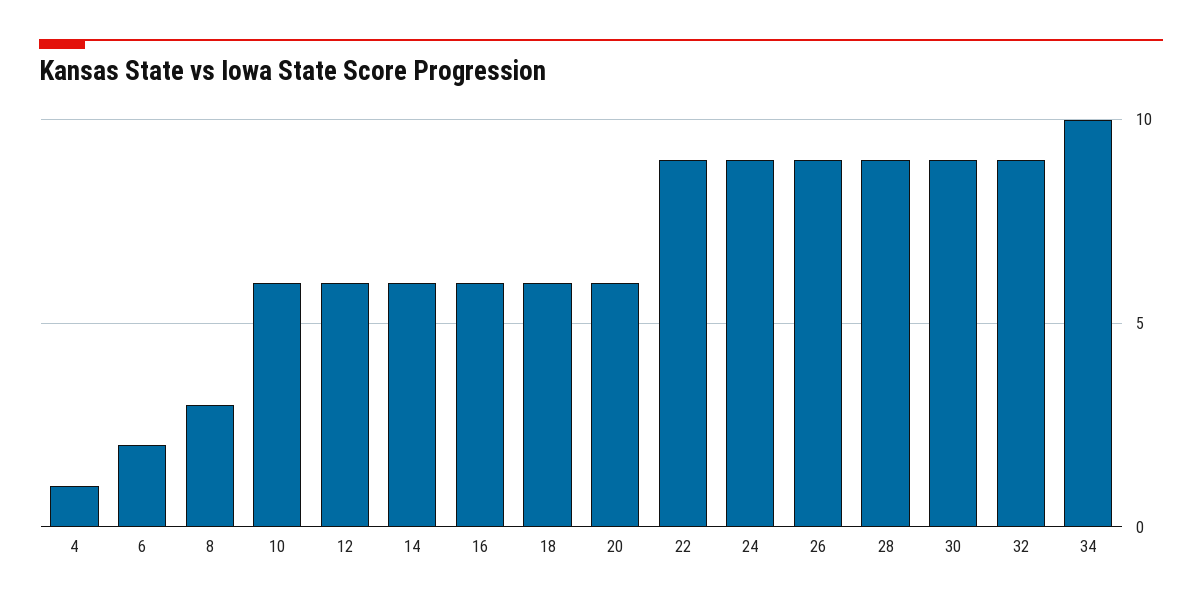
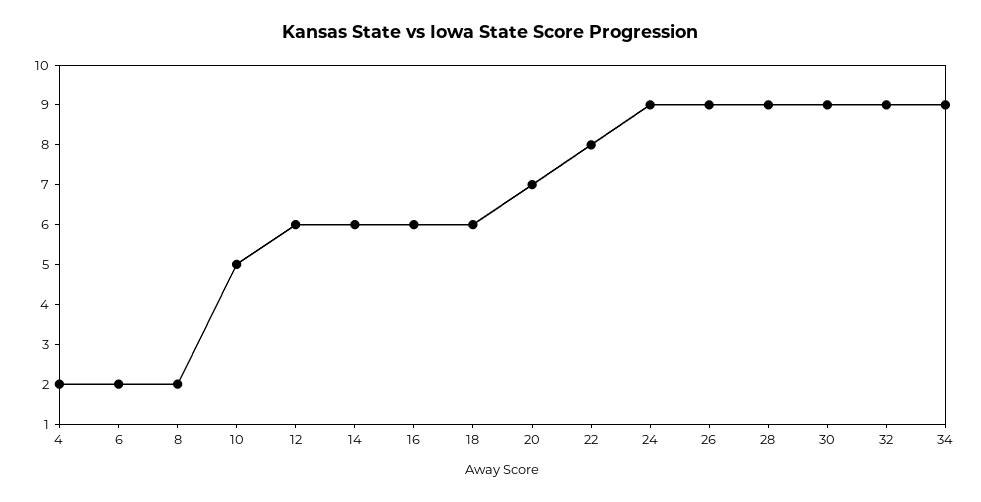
4: 1 -> 2
8: 3 -> 2
10: 6 -> 5
20: 6 -> 7
22: 9 -> 8
34: 10 -> 9

